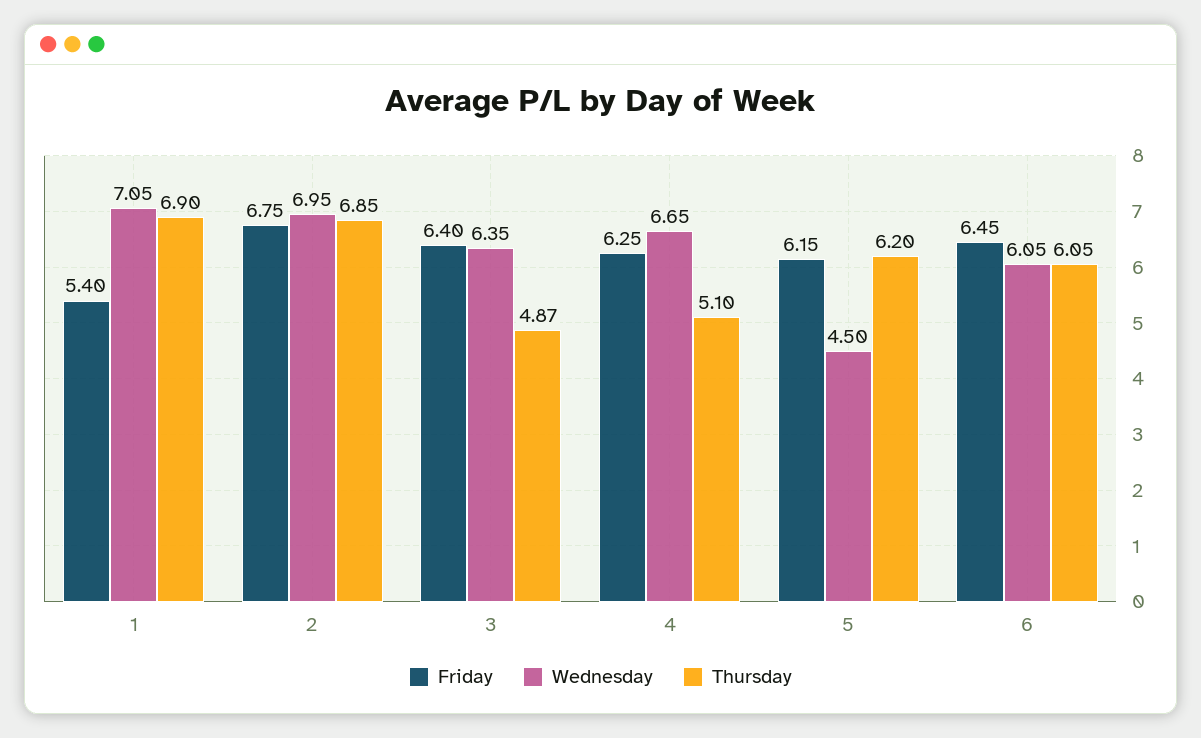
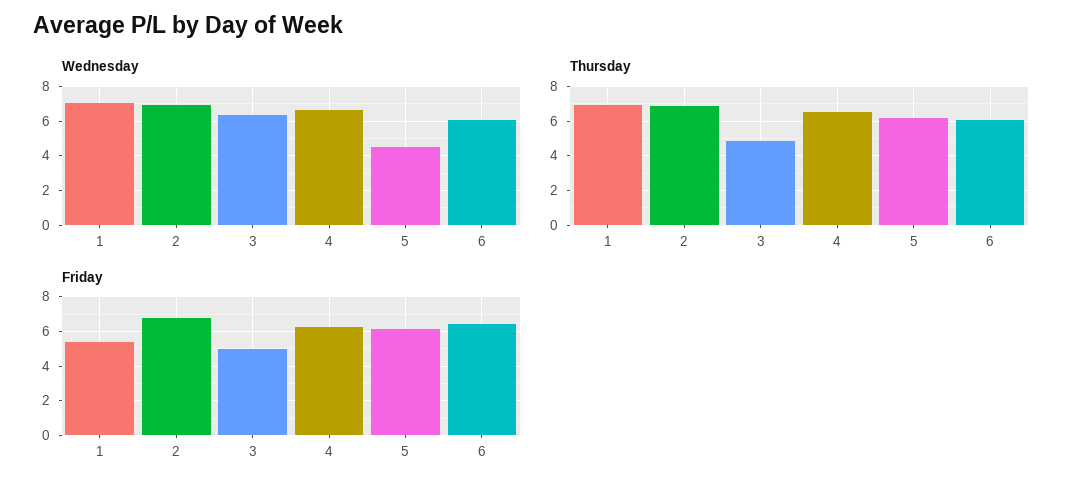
Friday, 3: 6.4 -> 5
Thursday, 4: 5.1 -> 6.5

